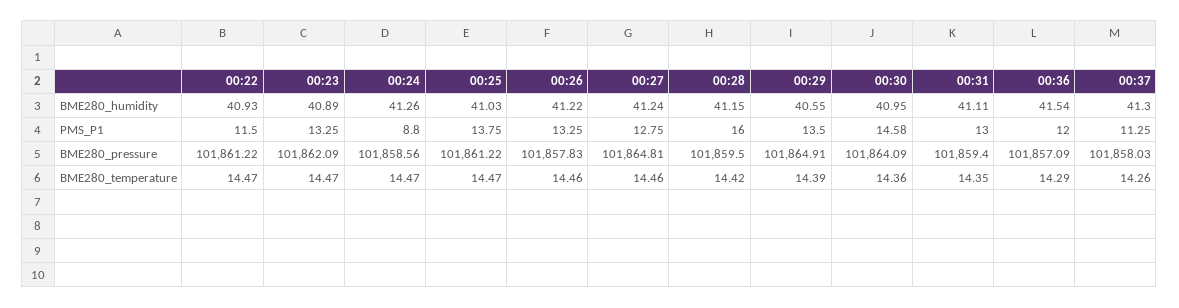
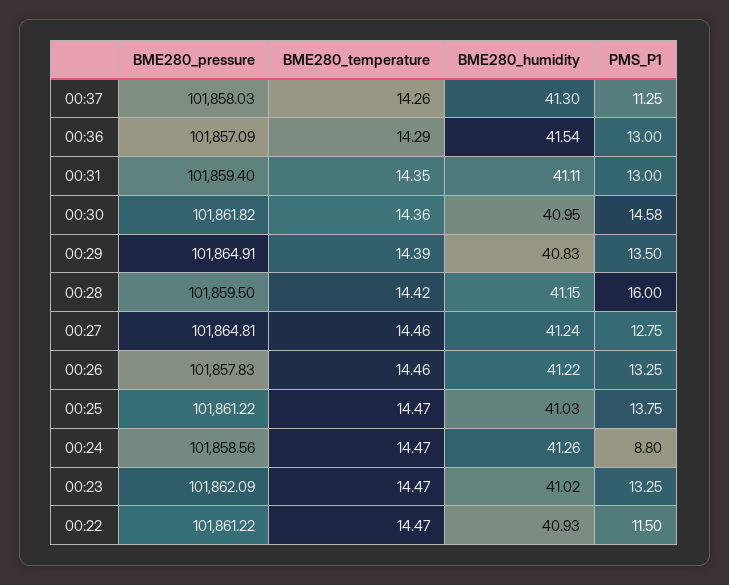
00:23, BME280_humidity: 40.89 -> 41.02
00:29, BME280_humidity: 40.55 -> 40.83
00:36, PMS_P1: 12 -> 13
00:30, BME280_pressure: 101864.09 -> 101861.82

